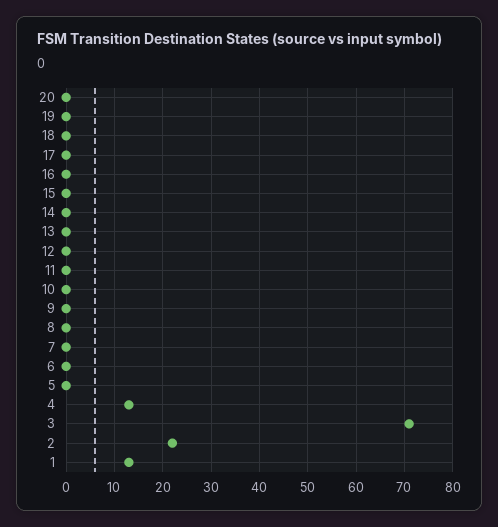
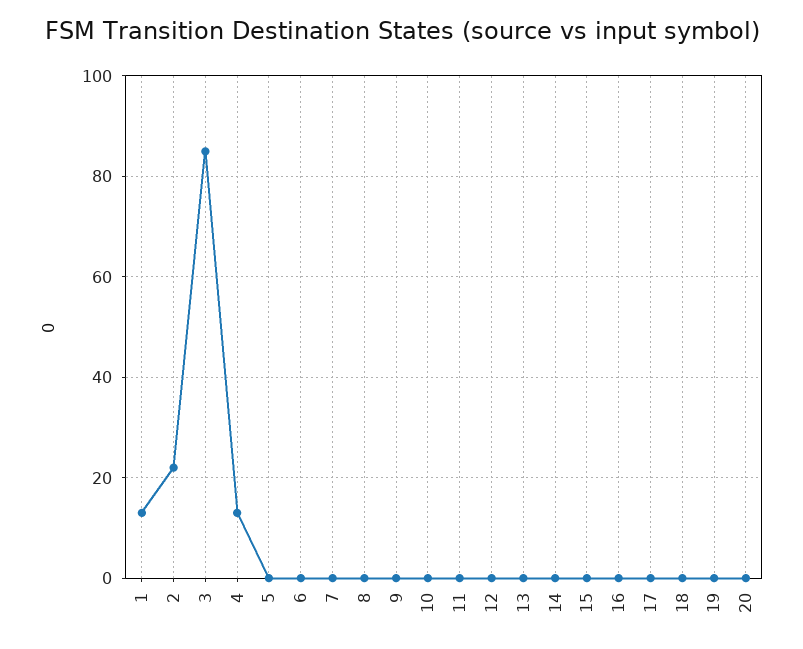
3: 70 -> 85

